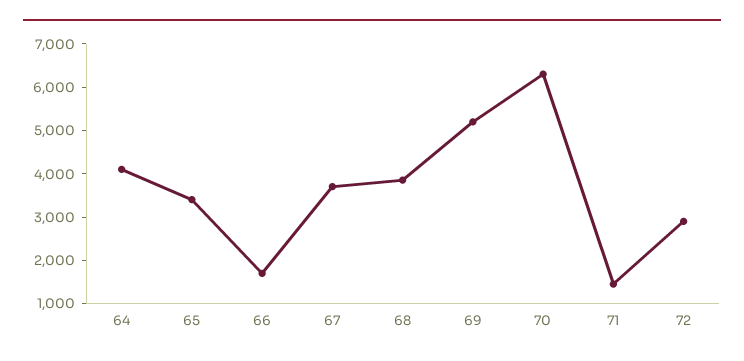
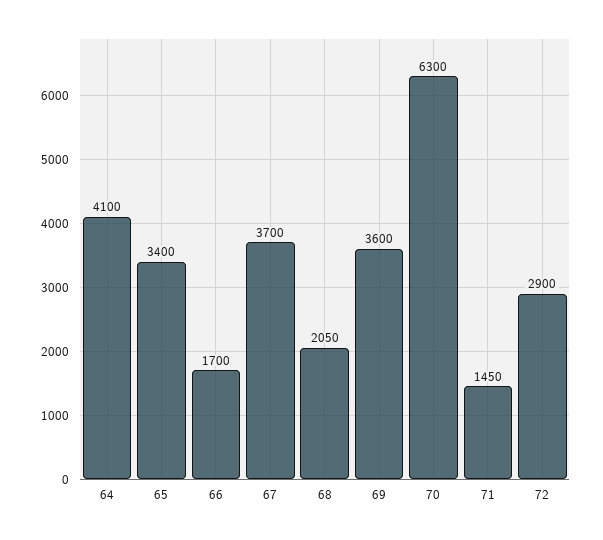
68: 3800 -> 2050
69: 5200 -> 3600

